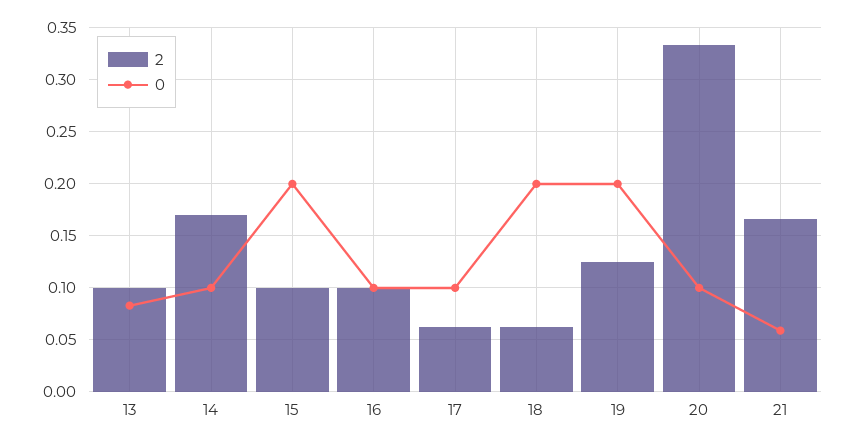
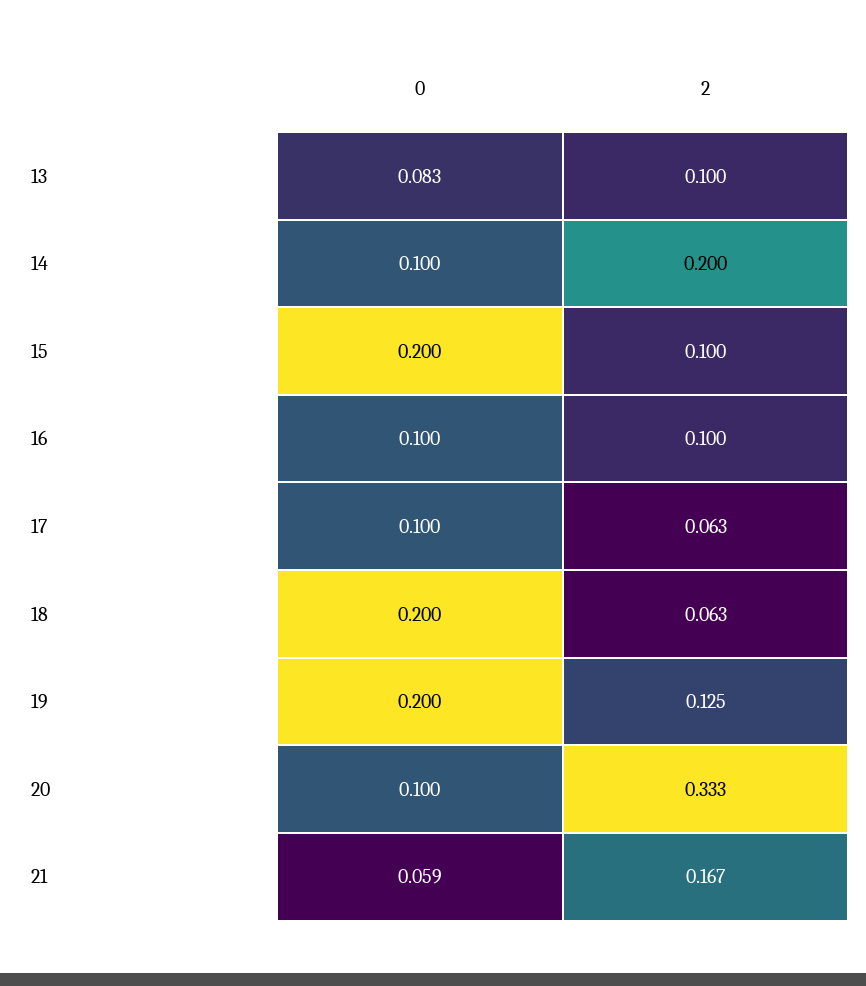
2, 14: 0.17 -> 0.2

